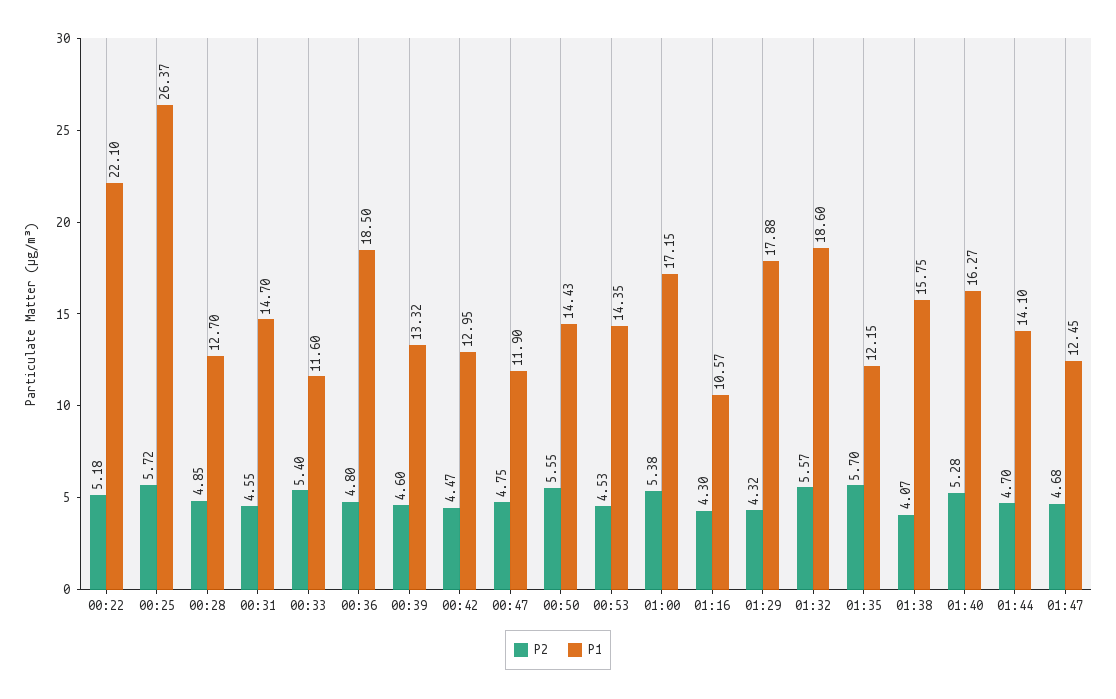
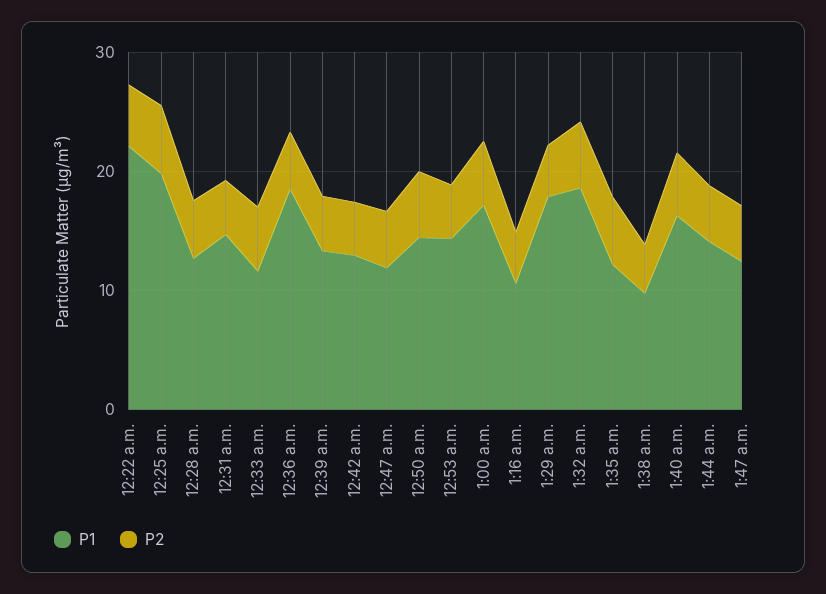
P1, 00:25: 26.37 -> 20
P1, 01:38: 15.75 -> 10

